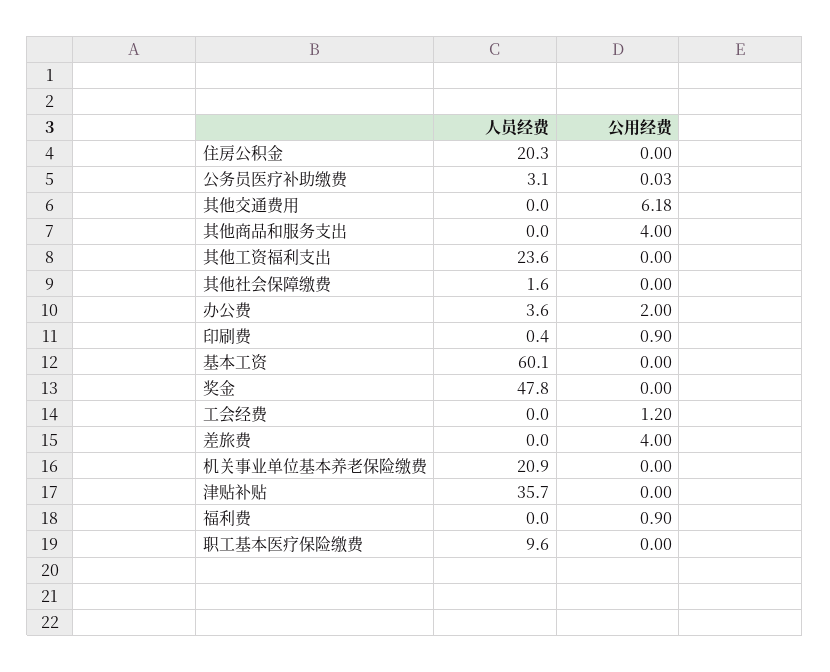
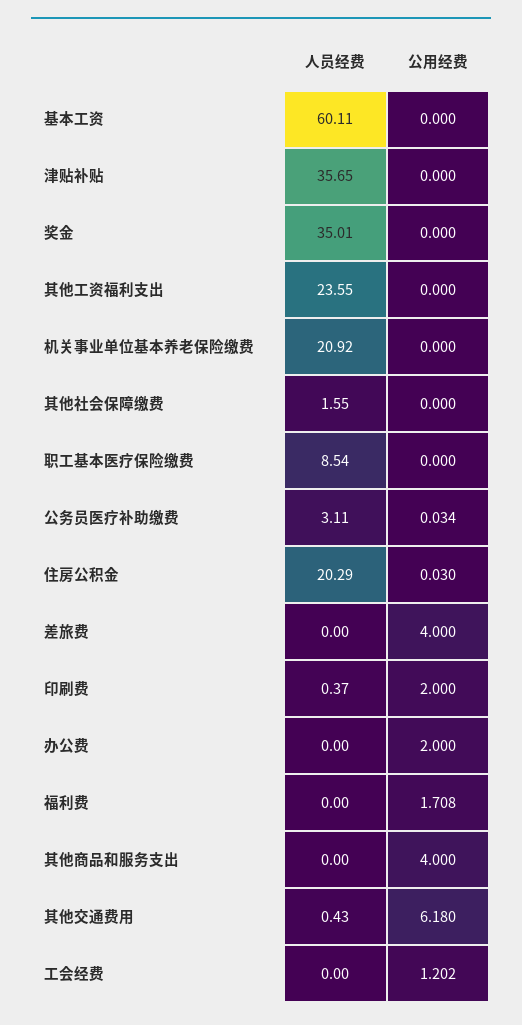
公用经费, 住房公积金: 0 -> 0.03
人员经费, 其他交通费用: 0 -> 0.43
人员经费, 办公费: 3.6 -> 0
公用经费, 印刷费: 0.9 -> 2
人员经费, 奖金: 47.8 -> 35.01
公用经费, 福利费: 0.9 -> 1.708
人员经费, 职工基本医疗保险缴费: 9.6 -> 8.54

